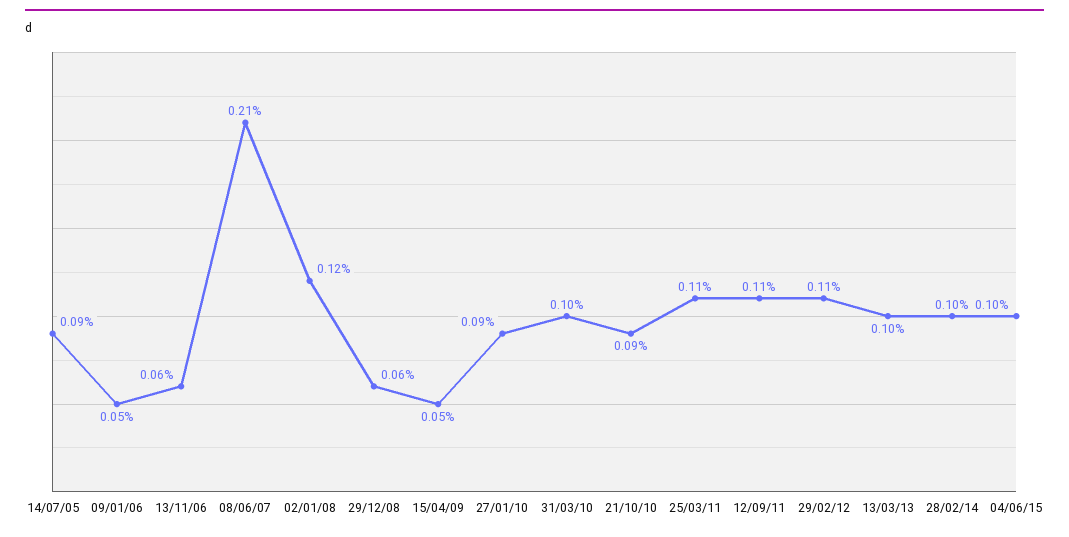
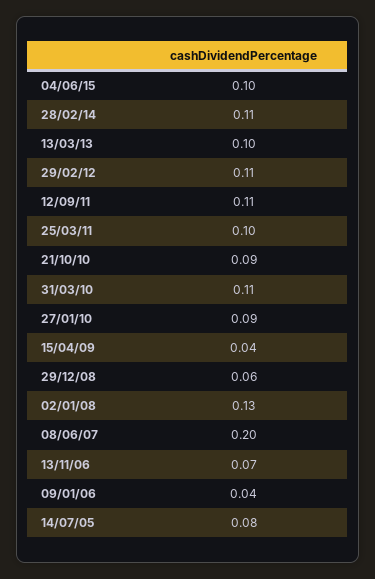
14/07/05: 0.09 -> 0.08
09/01/06: 0.05 -> 0.04
13/11/06: 0.06 -> 0.07
08/06/07: 0.21 -> 0.2
02/01/08: 0.12 -> 0.13
15/04/09: 0.05 -> 0.04
31/03/10: 0.1 -> 0.11
25/03/11: 0.11 -> 0.1
28/02/14: 0.1 -> 0.11

